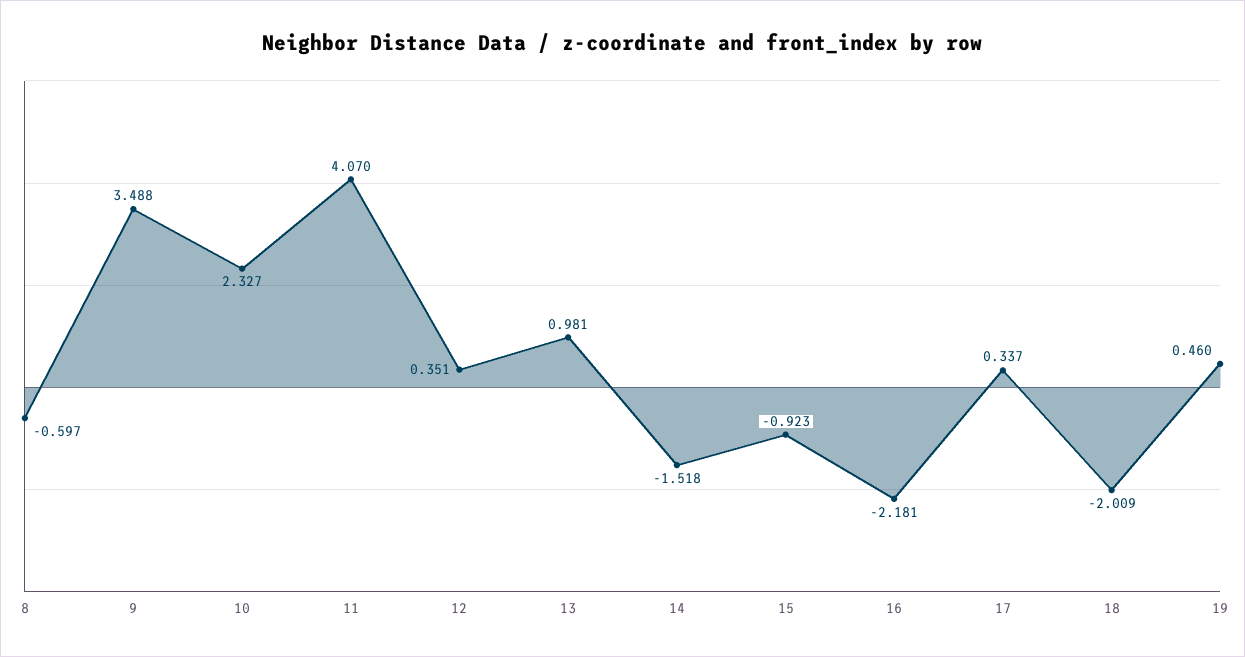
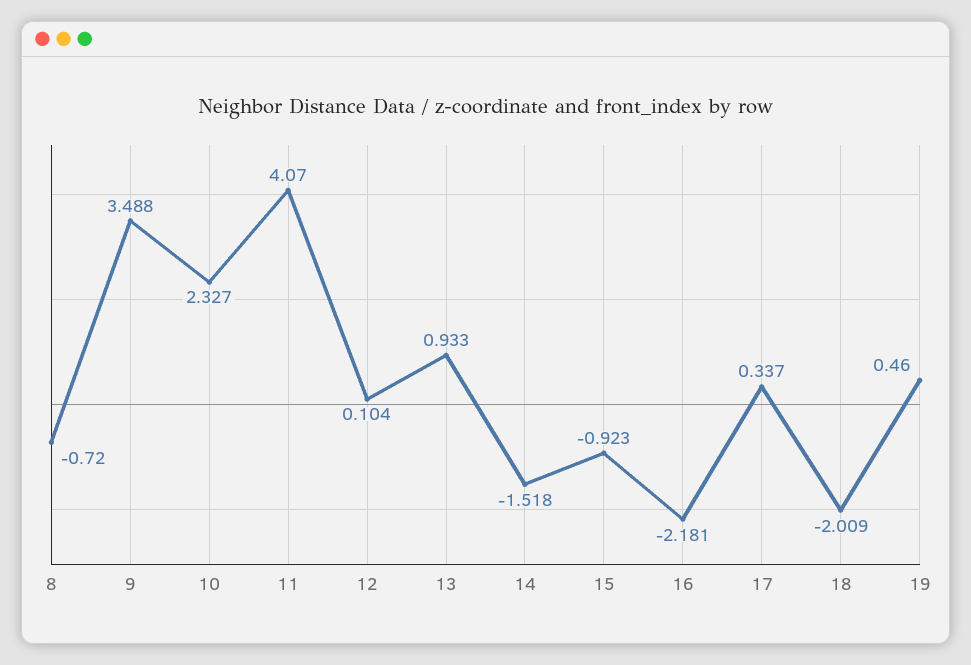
8: -0.597 -> -0.72
12: 0.351 -> 0.104
13: 0.981 -> 0.933

